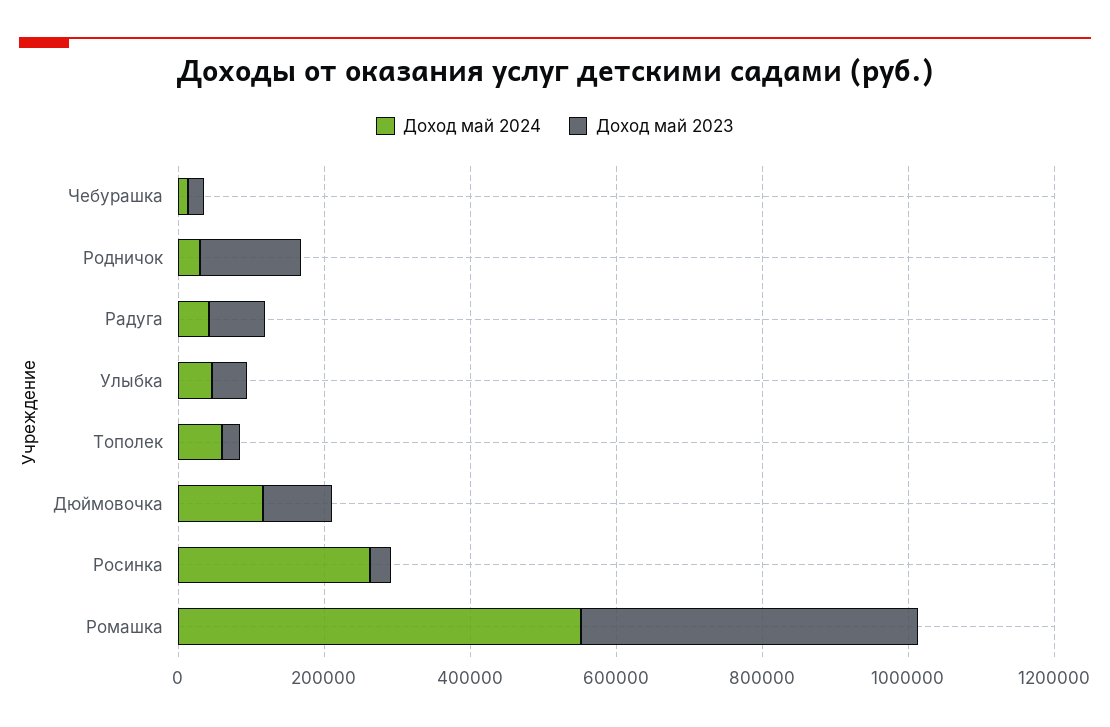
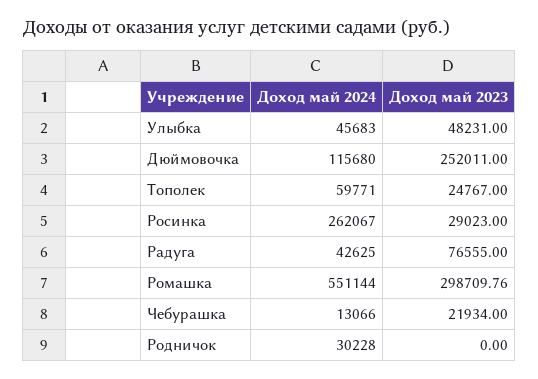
Доход май 2023, Родничок: 150000 -> 0
Доход май 2023, Дюймовочка: 100000 -> 252011
Доход май 2023, Ромашка: 450000 -> 298709.76

